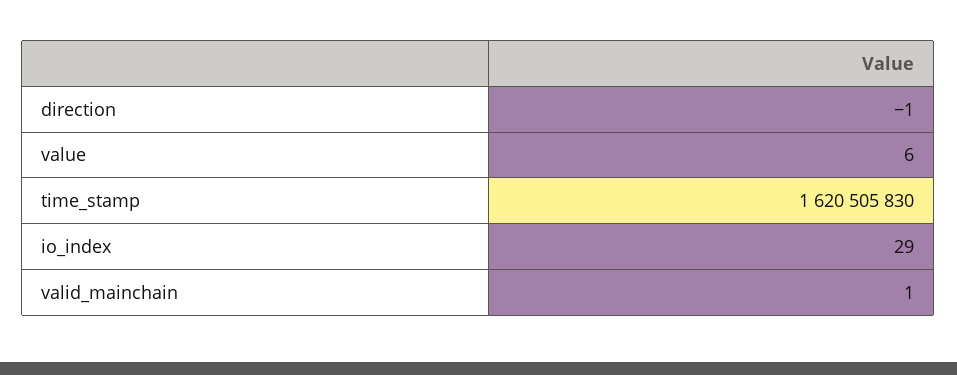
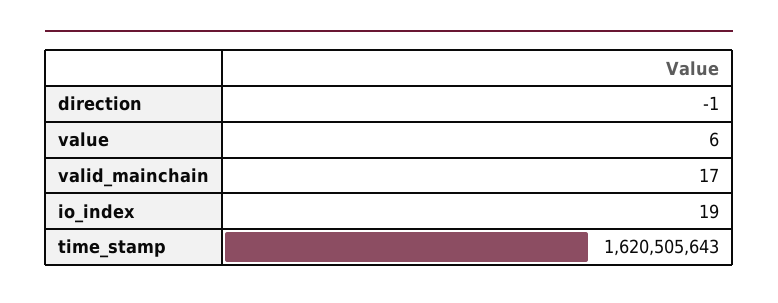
time_stamp: 1620505830 -> 1620505643
io_index: 29 -> 19
valid_mainchain: 1 -> 17

